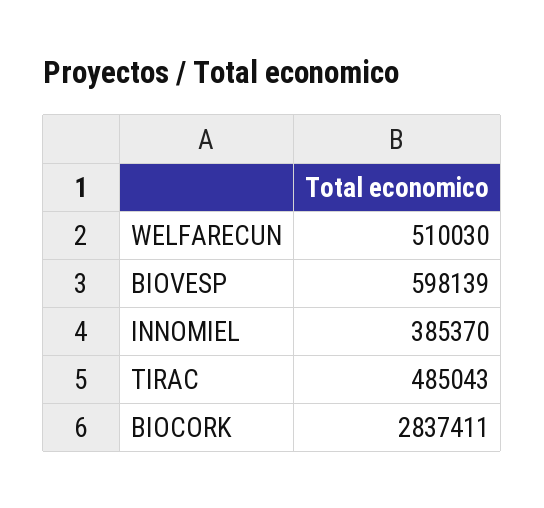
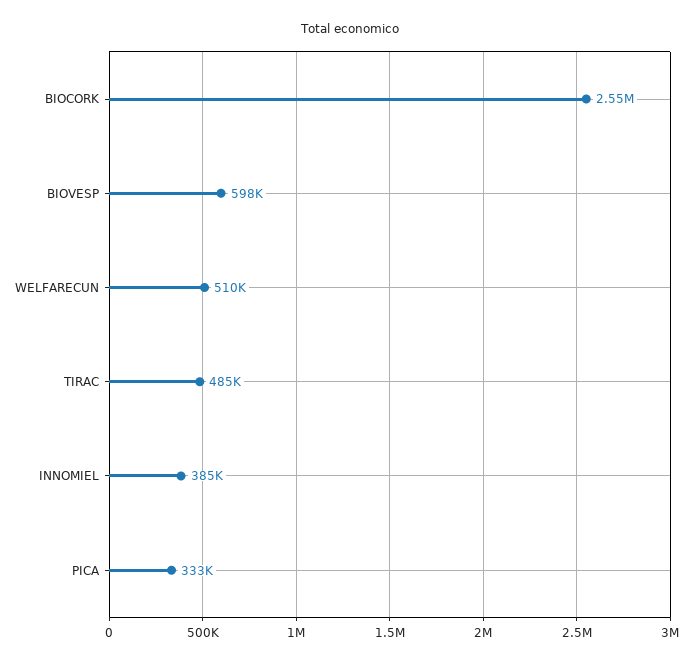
BIOCORK: 2837411 -> 2550000
PICA: none -> 333000

